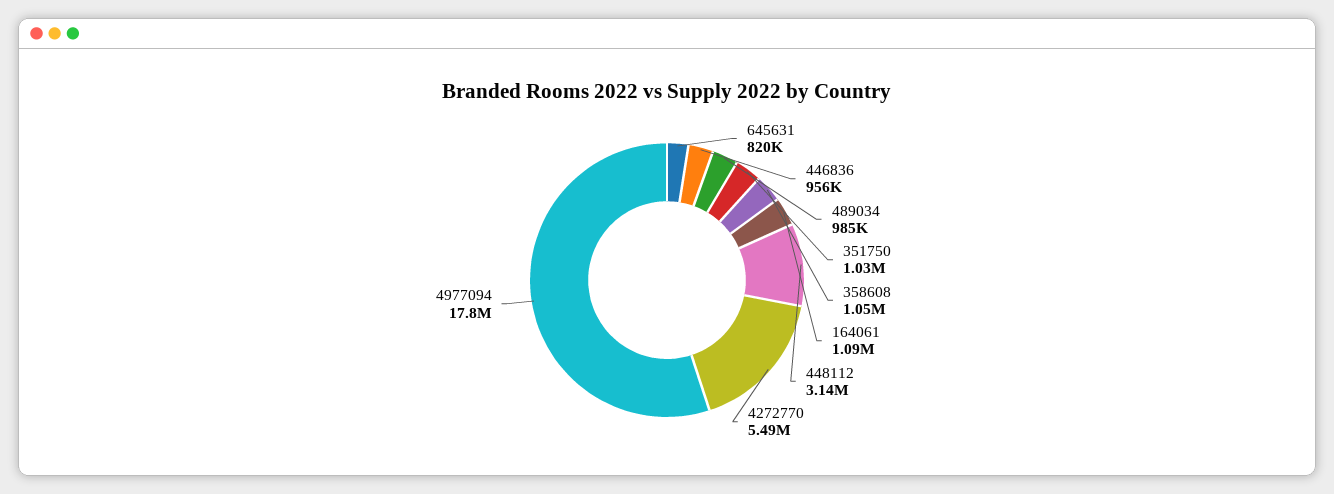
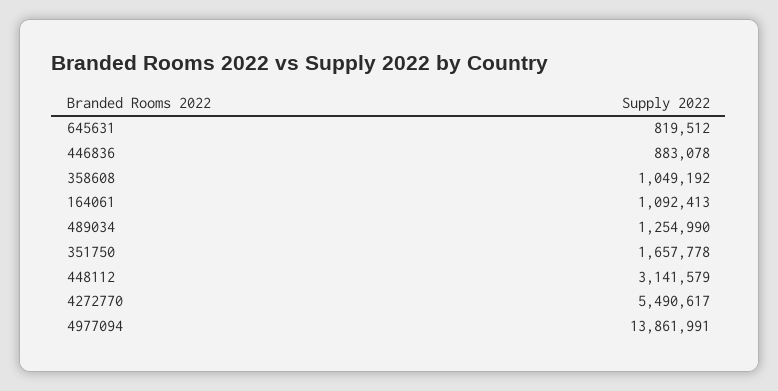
446836: 956000 -> 883078
489034: 985000 -> 1254990
351750: 1030000 -> 1657778
4977094: 17800000 -> 13861991

